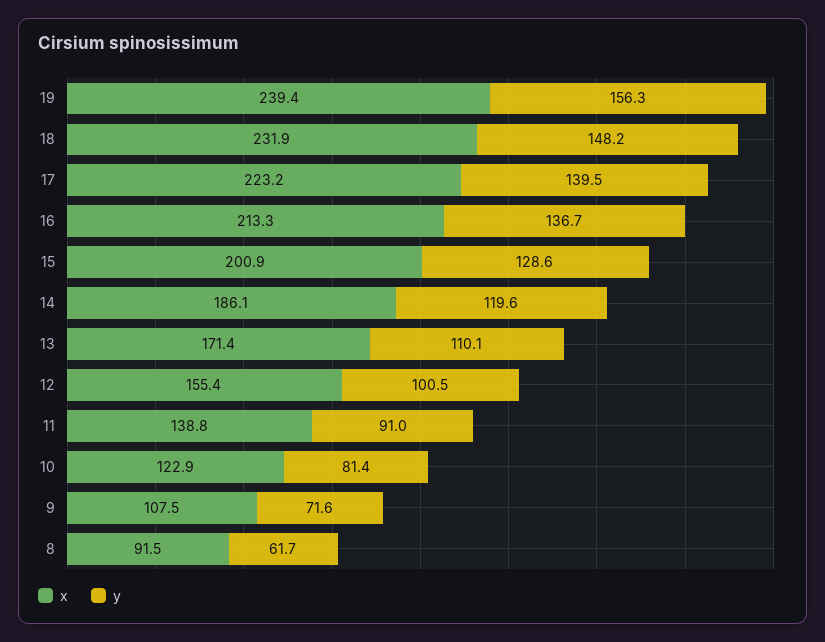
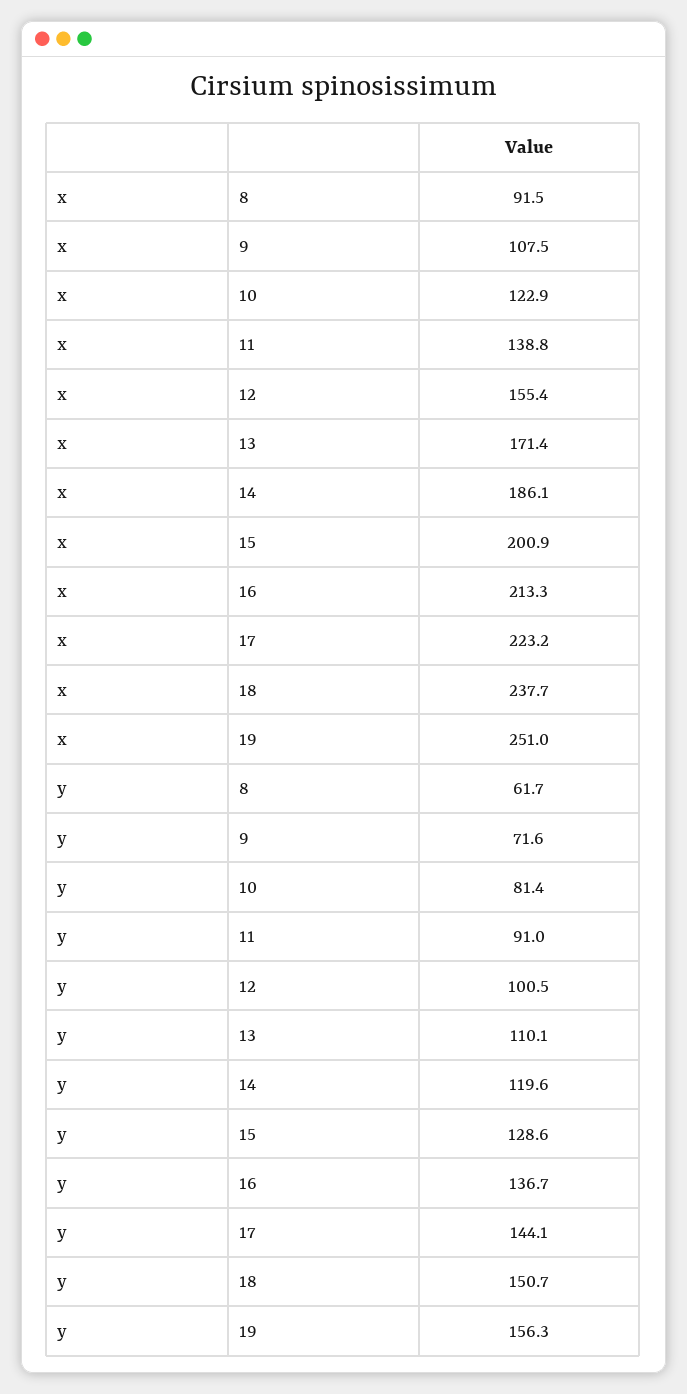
x, 19: 239.4 -> 251
x, 18: 231.9 -> 237.7
y, 18: 148.2 -> 150.7
y, 17: 139.5 -> 144.1

